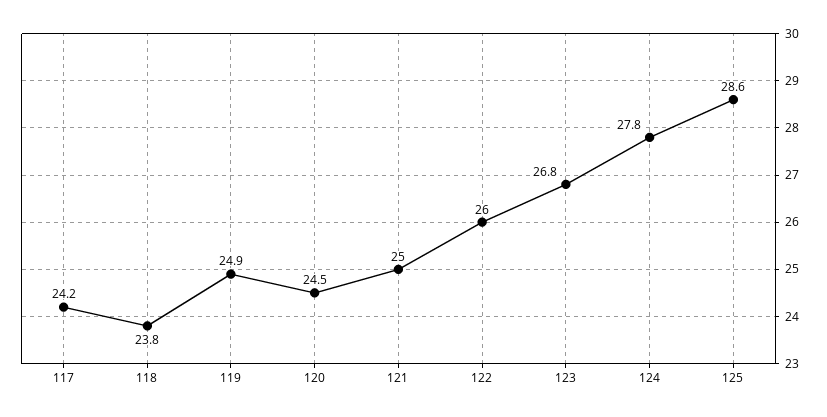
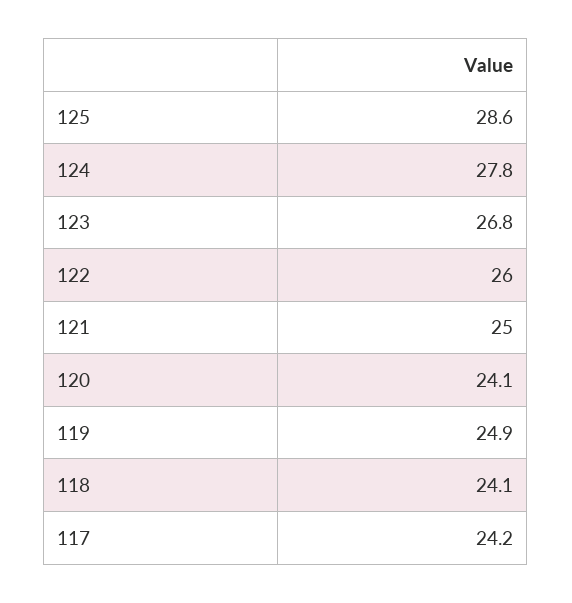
118: 23.8 -> 24.1
120: 24.5 -> 24.1

